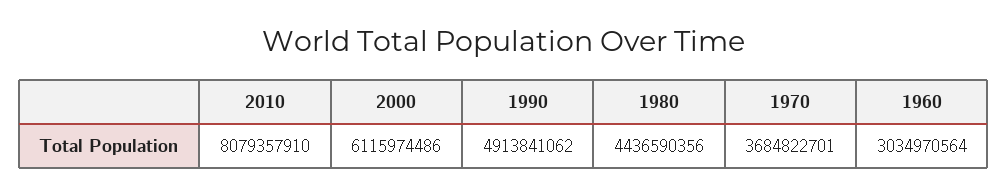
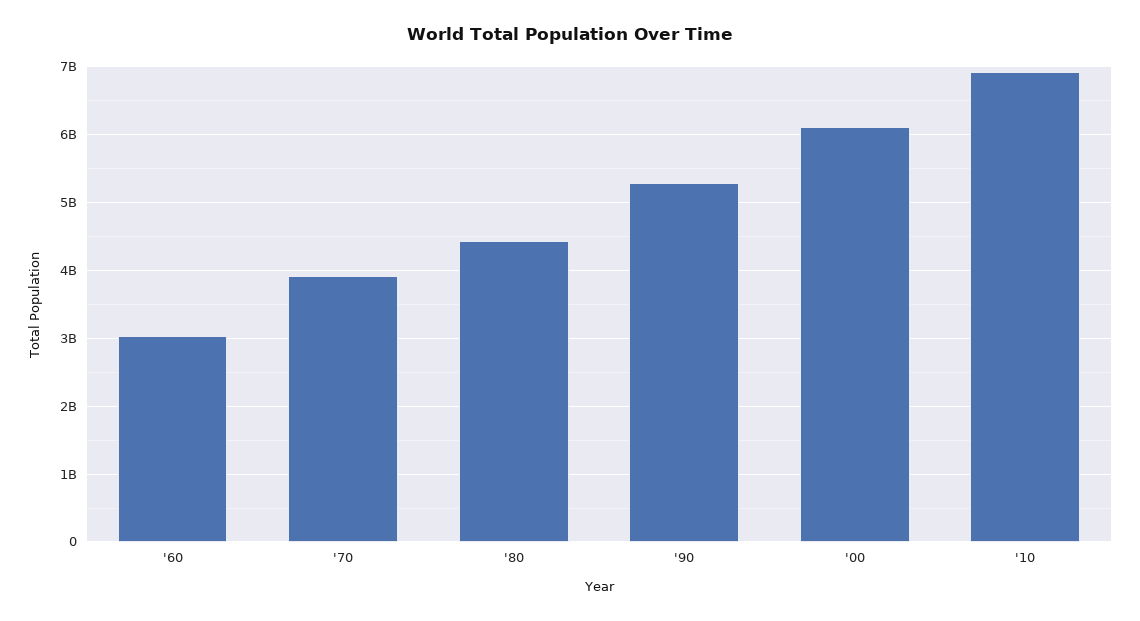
2010: 8079357910 -> 6900000000
1990: 4913841062 -> 5300000000
1970: 3684822701 -> 3900000000

